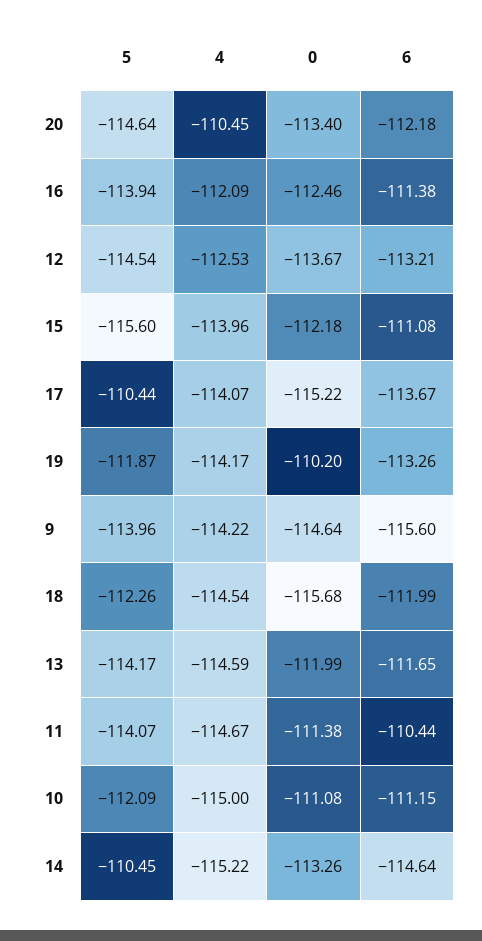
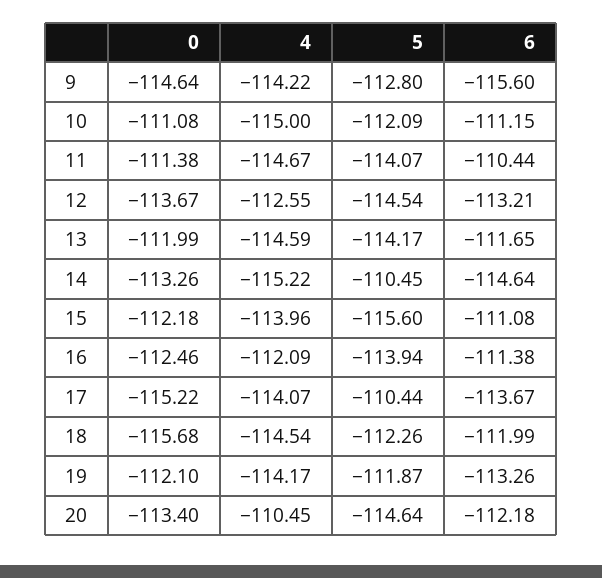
4, 12: -112.53 -> -112.55
0, 19: -110.2 -> -112.1
5, 9: -113.96 -> -112.8

